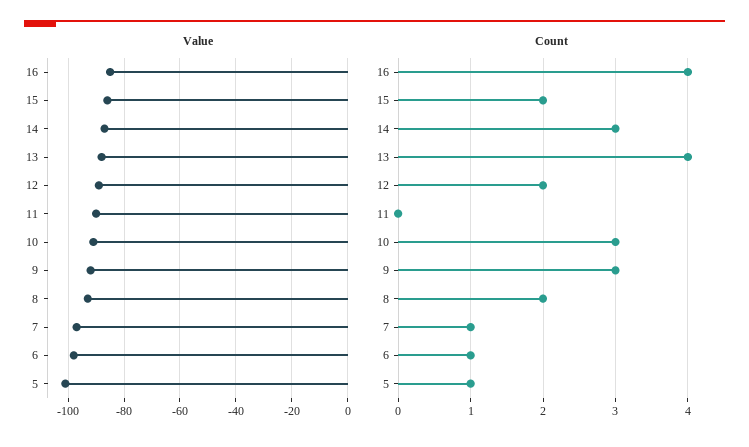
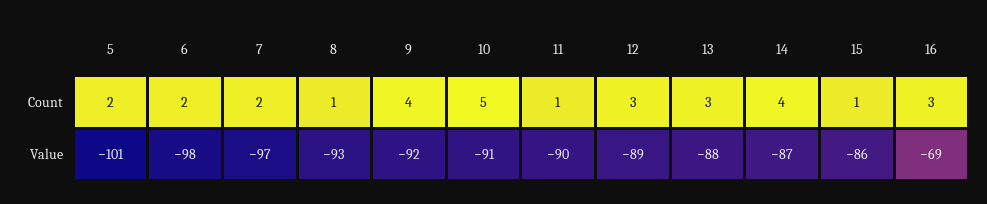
Value, 16: -85 -> -69
Count, 16: 4 -> 3
Count, 15: 2 -> 1
Count, 14: 3 -> 4
Count, 13: 4 -> 3
Count, 12: 2 -> 3
Count, 11: 0 -> 1
Count, 10: 3 -> 5
Count, 9: 3 -> 4
Count, 8: 2 -> 1
Count, 7: 1 -> 2
Count, 6: 1 -> 2
Count, 5: 1 -> 2

